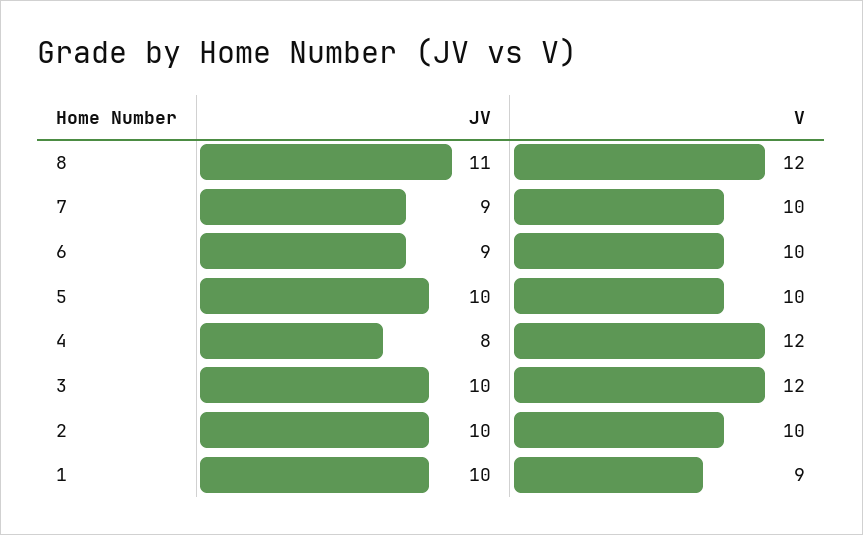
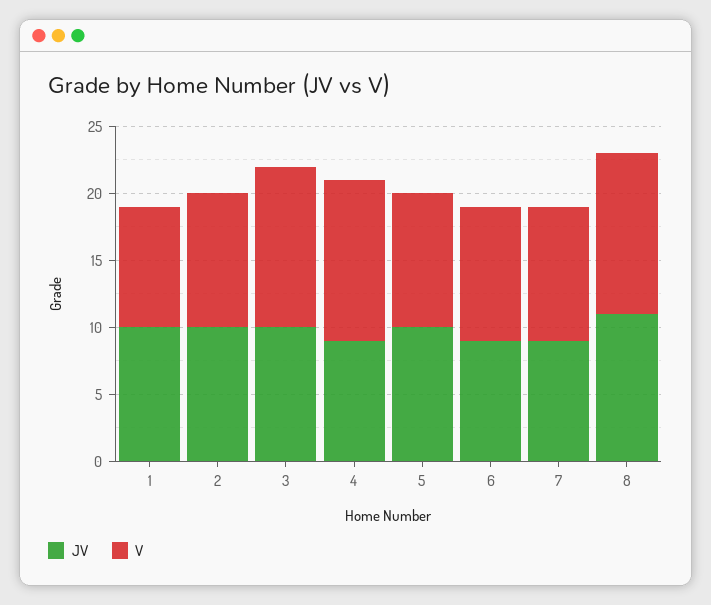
JV, 4: 8 -> 9

